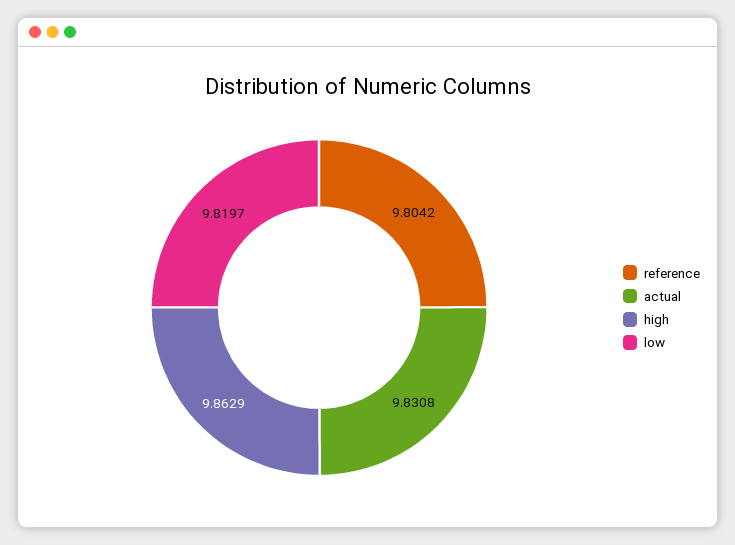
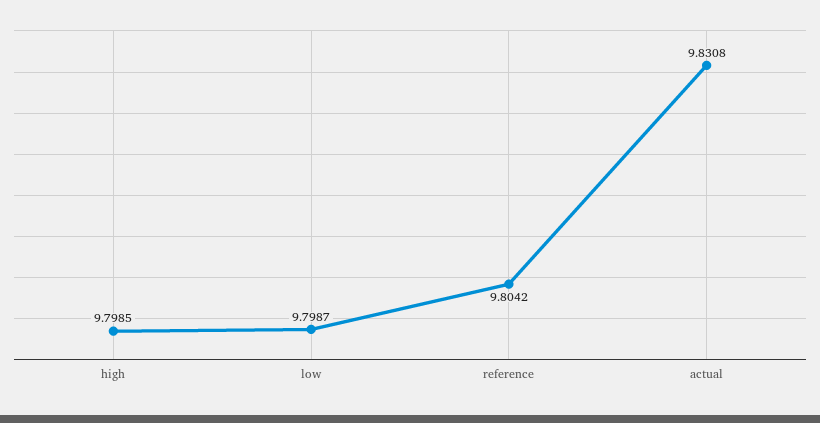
high: 9.8629 -> 9.7985
low: 9.8197 -> 9.7987

